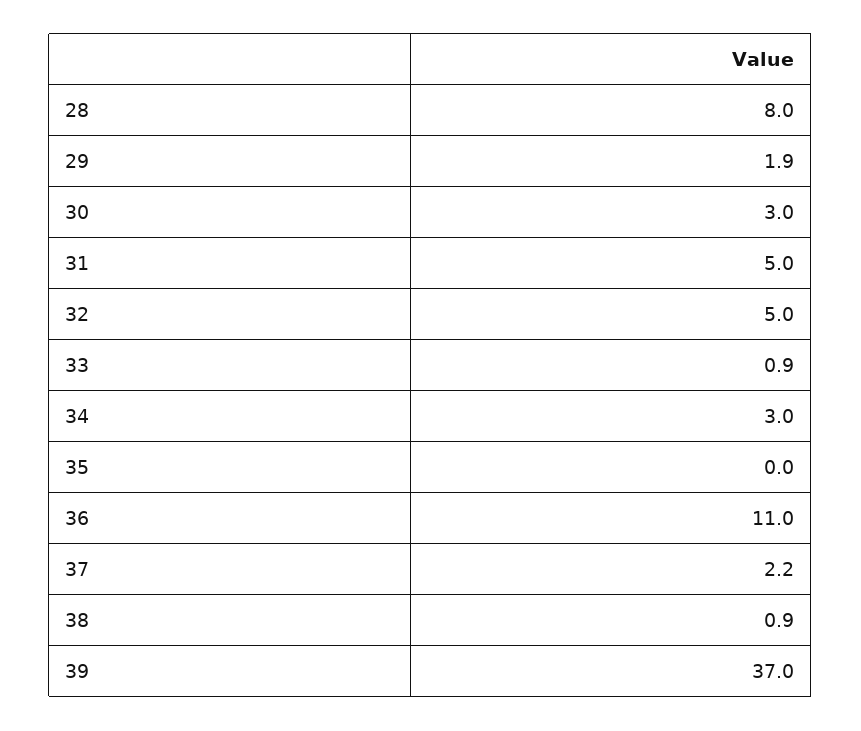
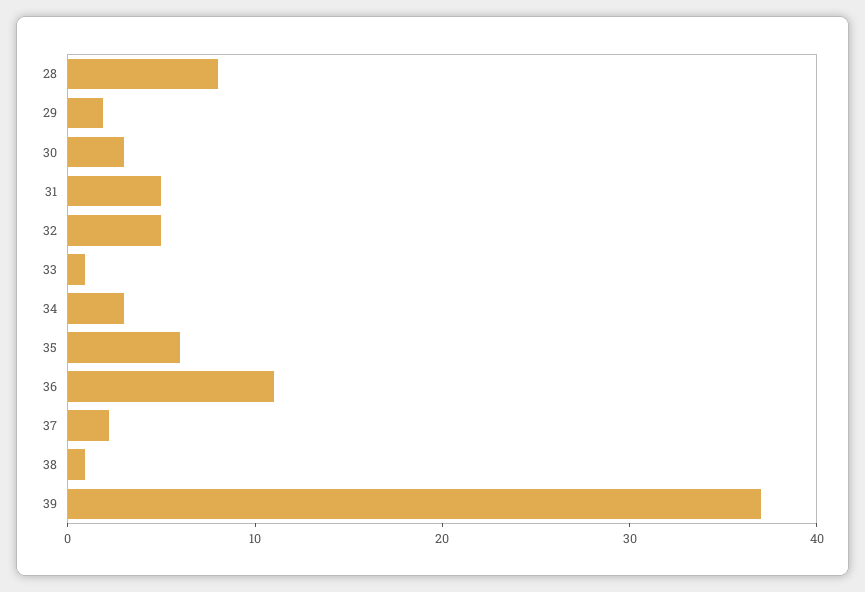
35: 0 -> 6

